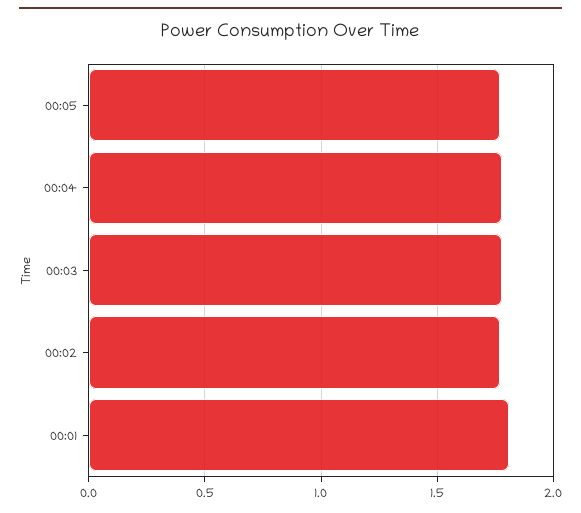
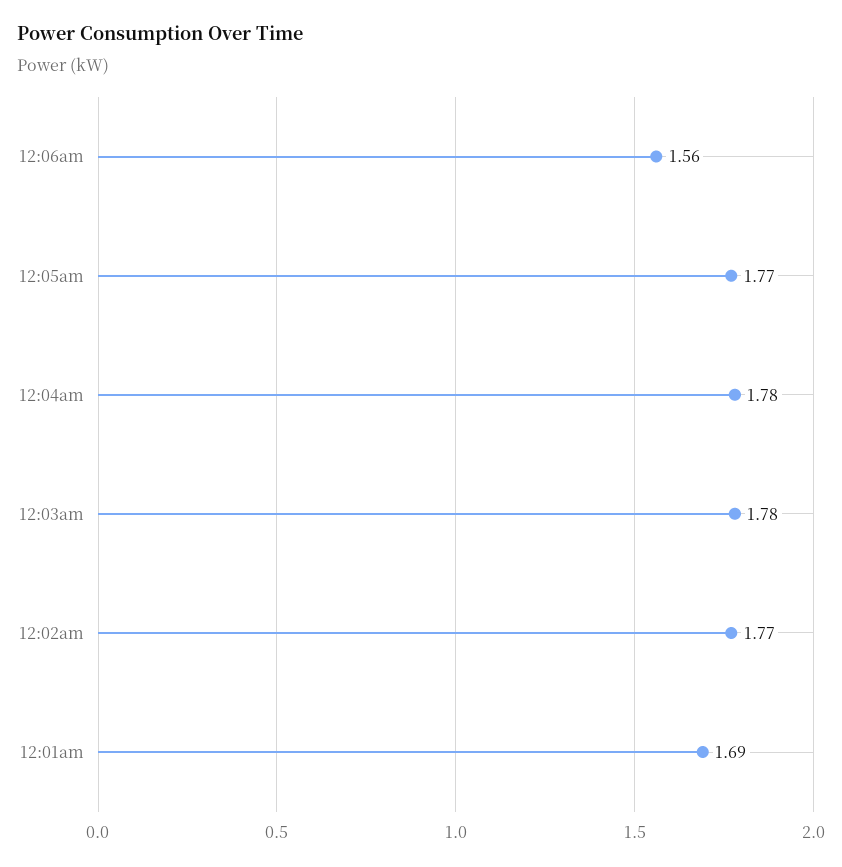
00:01: 1.8 -> 1.69
12:06am: none -> 1.56

